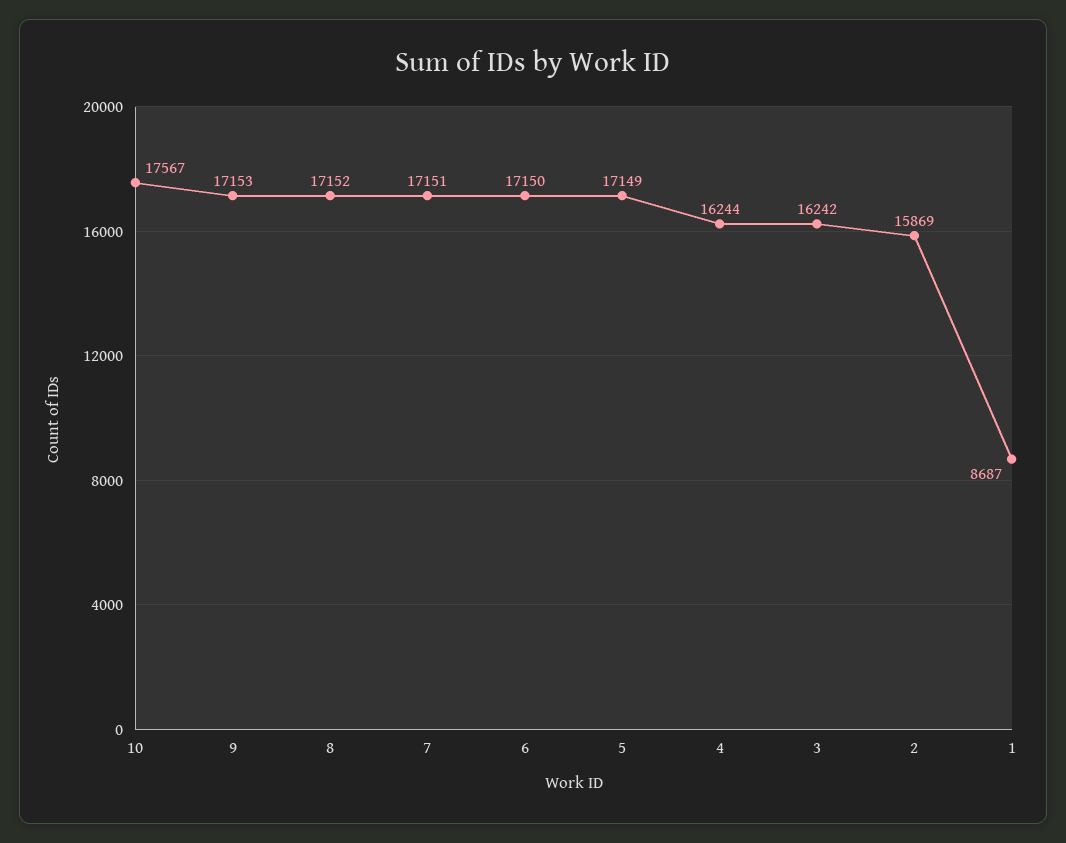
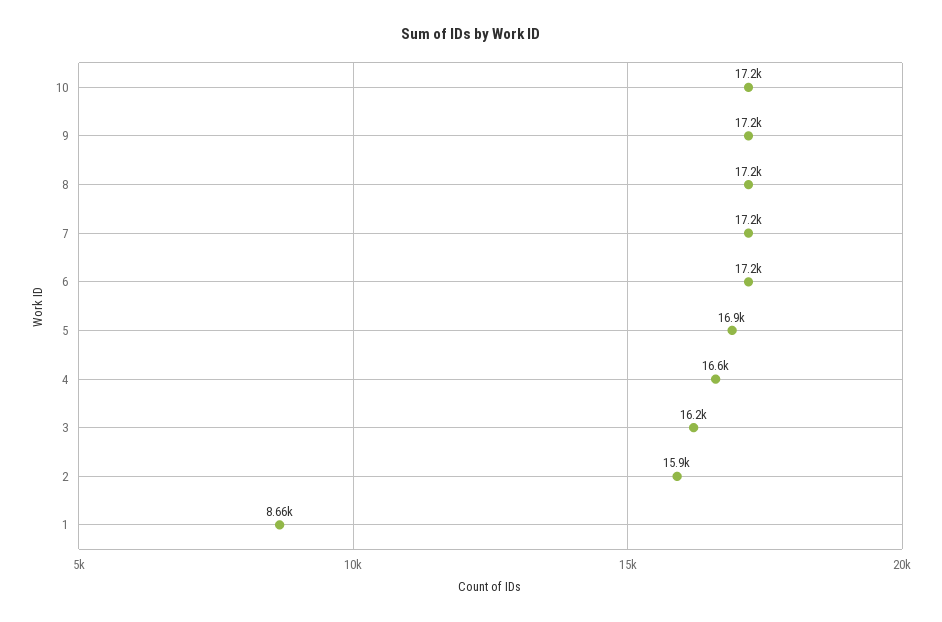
10: 17567 -> 17200
5: 17149 -> 16900
4: 16244 -> 16600
1: 8687 -> 8660

